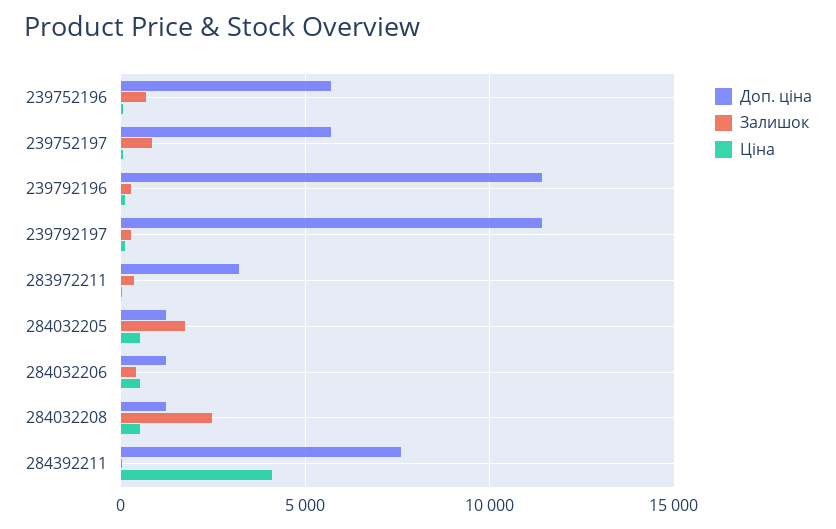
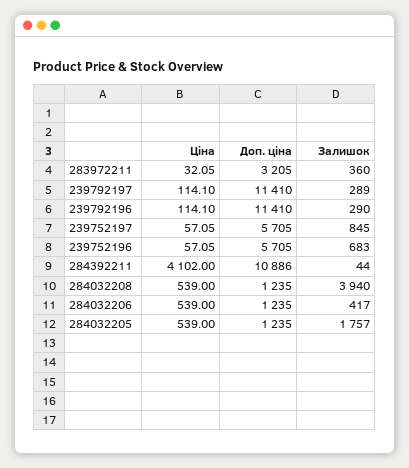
Залишок, 284032208: 2500 -> 3940
Доп. ціна, 284392211: 7500 -> 10886

